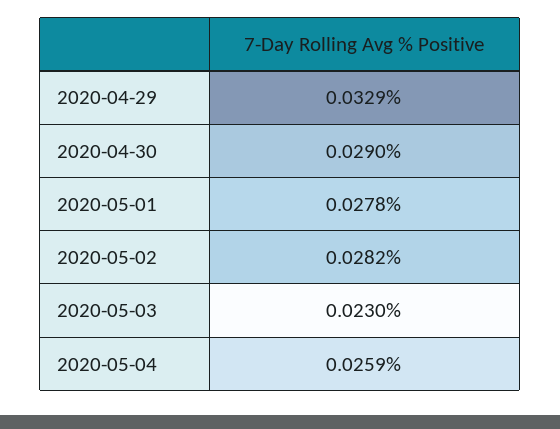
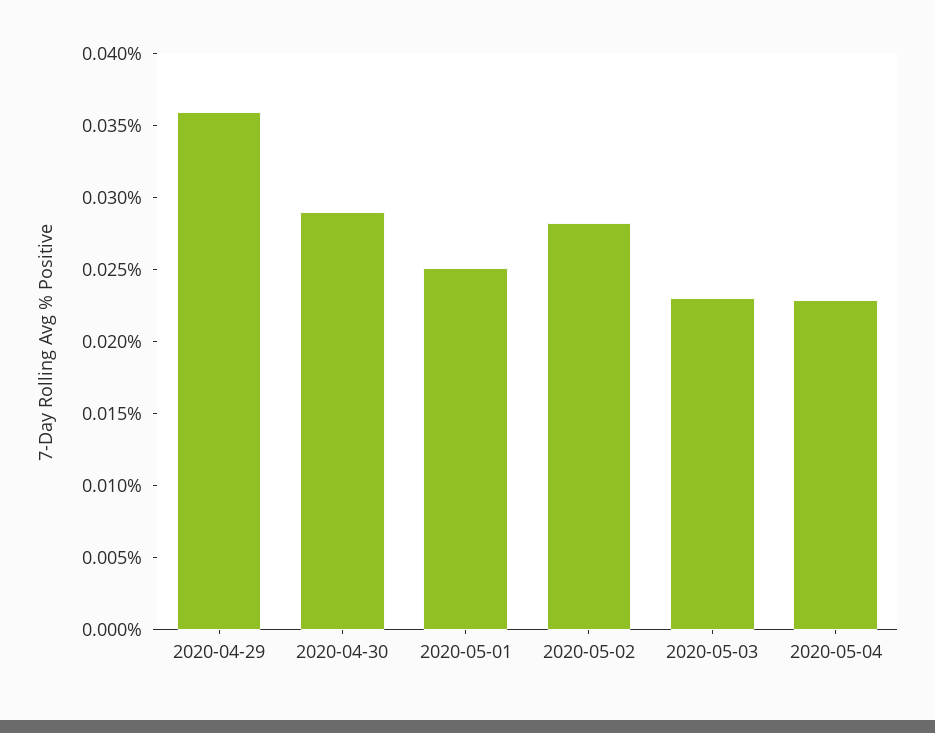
2020-04-29: 0.0329 -> 0.036
2020-05-01: 0.0278 -> 0.025
2020-05-04: 0.0259 -> 0.023

